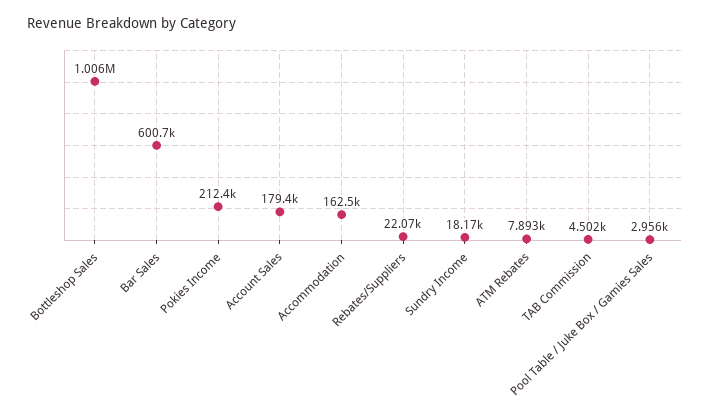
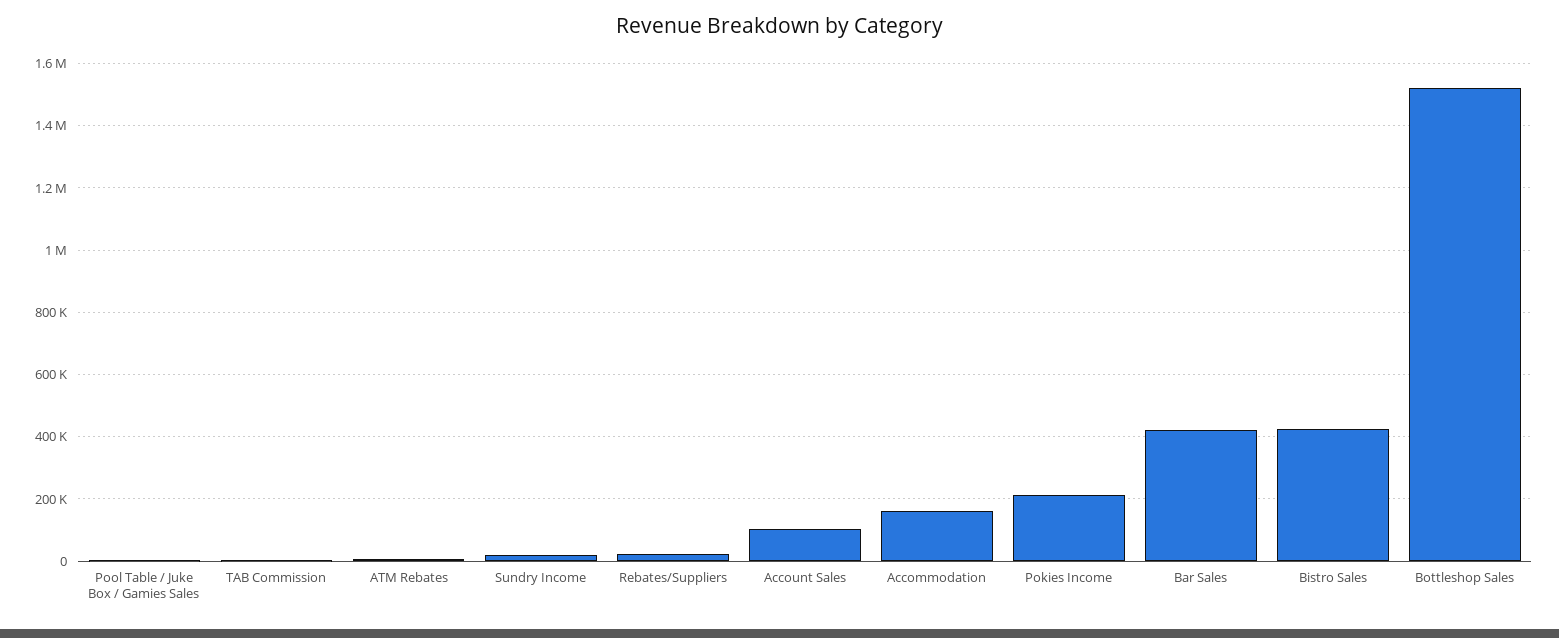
Bottleshop Sales: 1006000 -> 1520000
Bar Sales: 600700 -> 420000
Account Sales: 179400 -> 100000
Bistro Sales: none -> 420000

